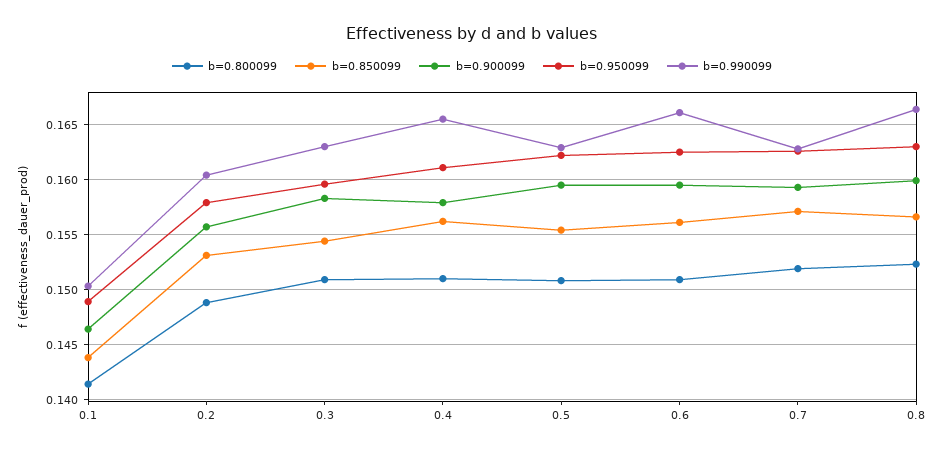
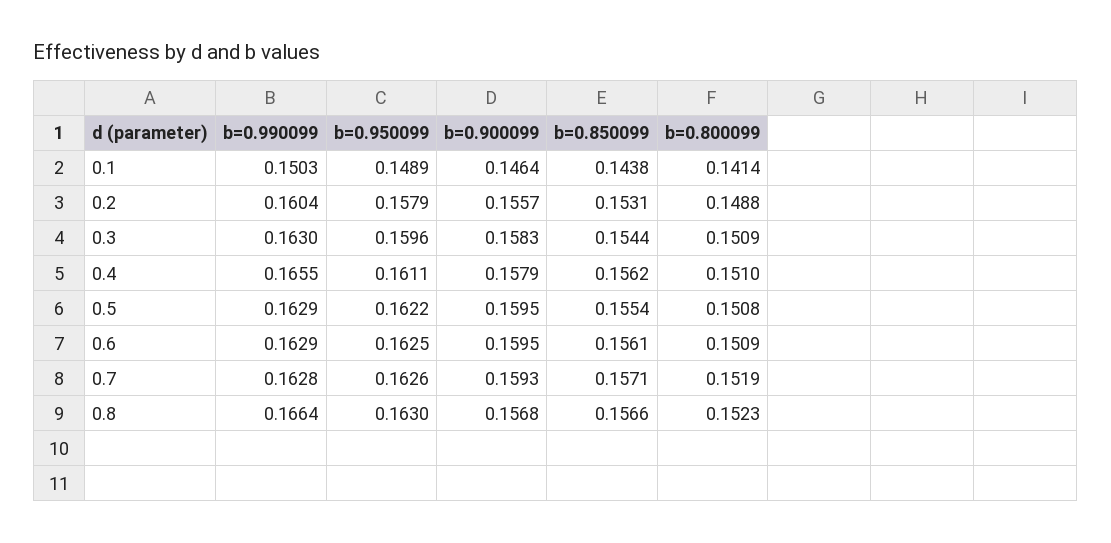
b=0.990099, 0.6: 0.166 -> 0.1629
b=0.900099, 0.8: 0.16 -> 0.1568

